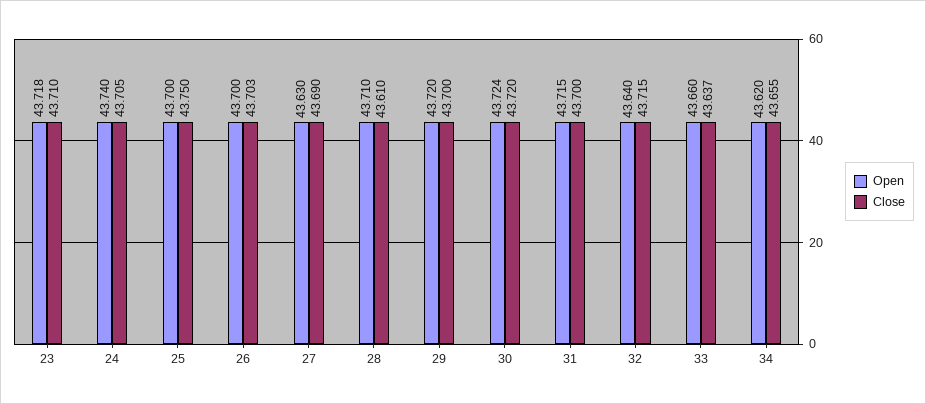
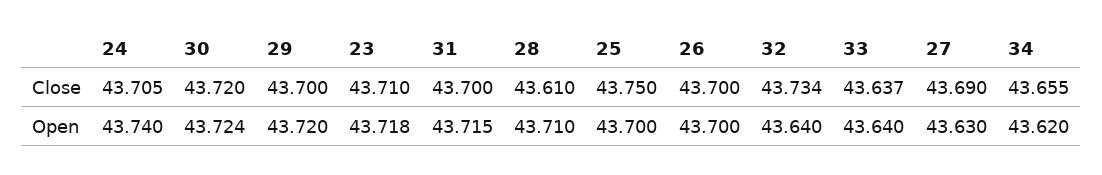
Close, 26: 43.703 -> 43.7
Close, 32: 43.715 -> 43.734
Open, 33: 43.66 -> 43.64

